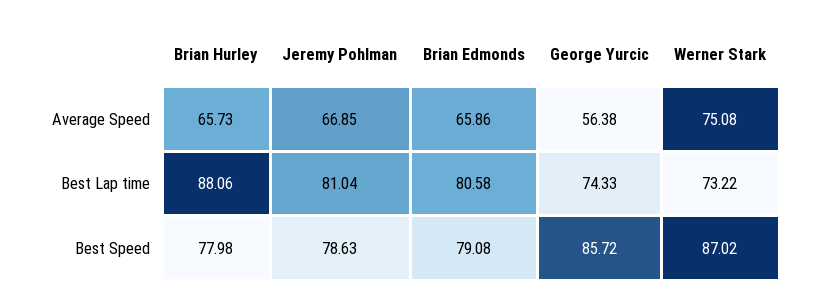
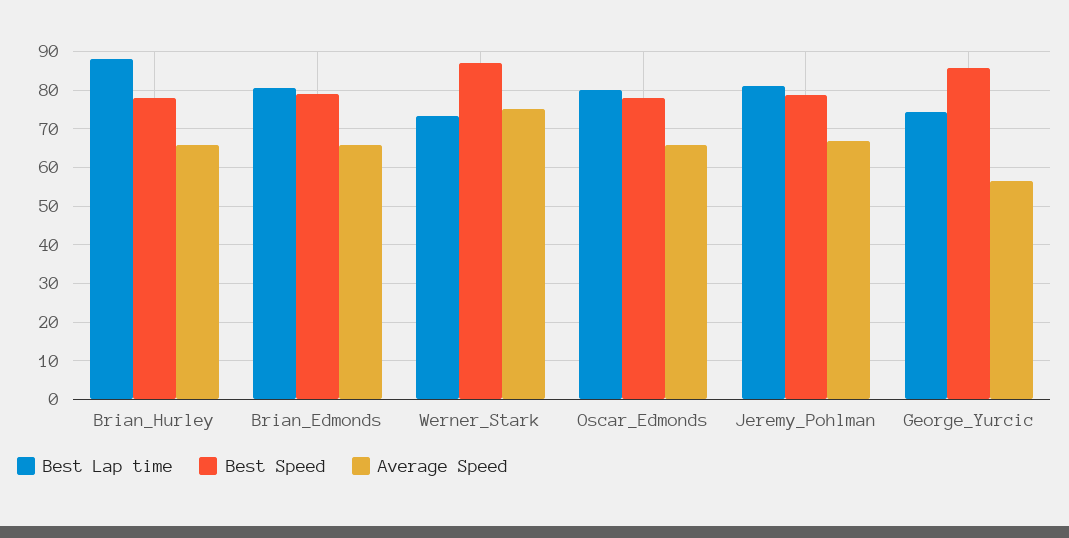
Best Lap time, Oscar_Edmonds: none -> 80
Best Speed, Oscar_Edmonds: none -> 78
Average Speed, Oscar_Edmonds: none -> 66

